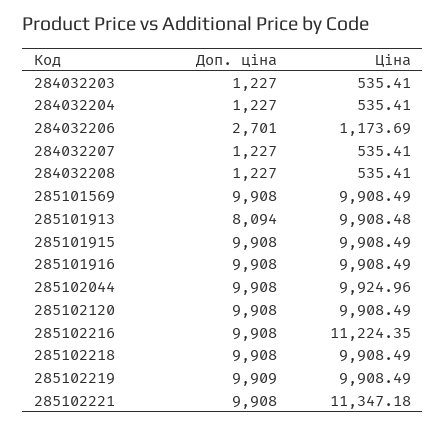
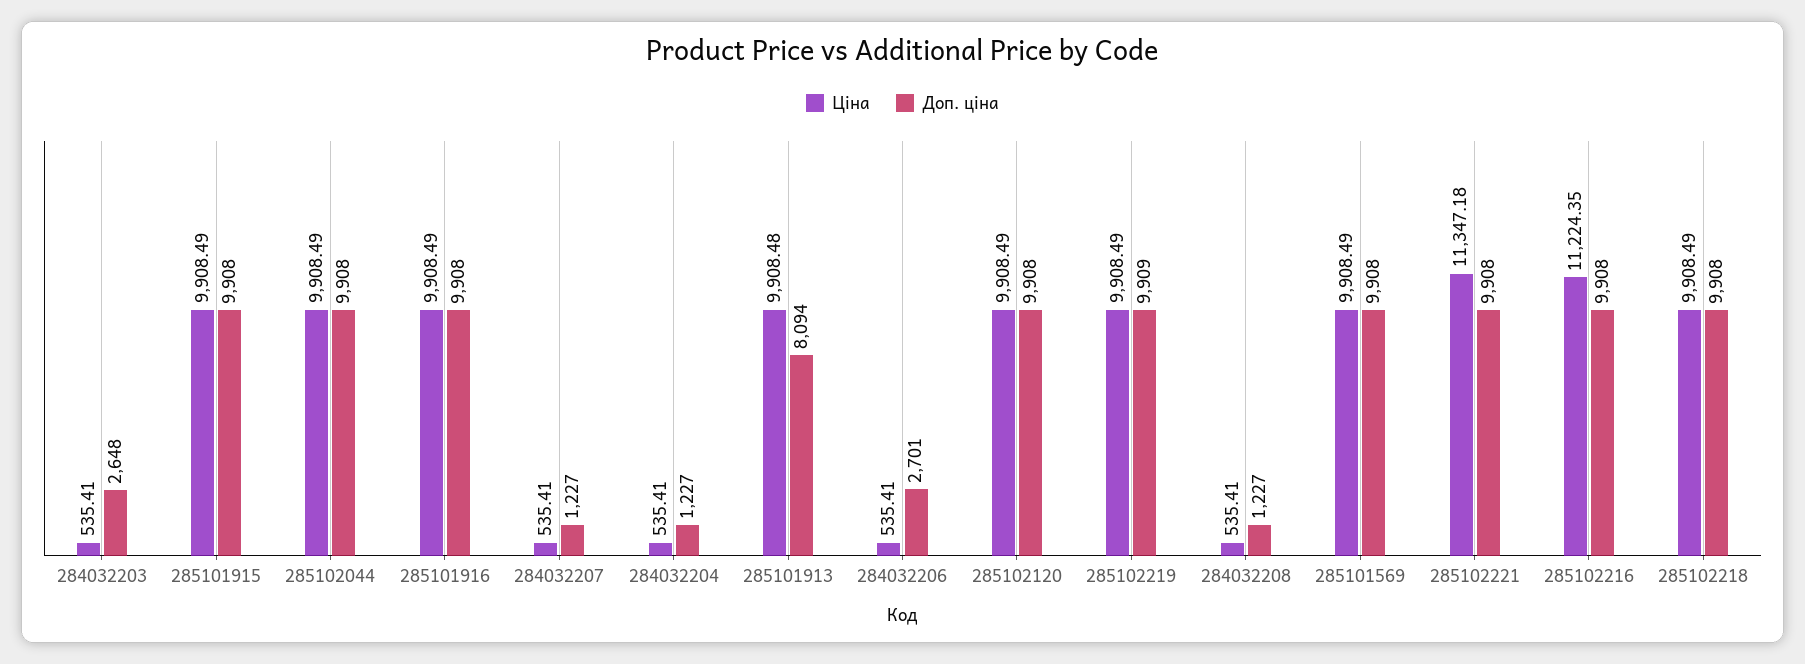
Доп. ціна, 284032203: 1227 -> 2648
Ціна, 284032206: 1173.69 -> 535.41
Ціна, 285102044: 9924.96 -> 9908.49

